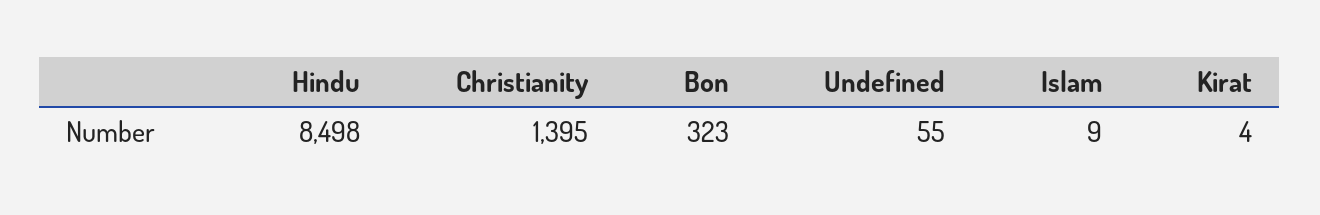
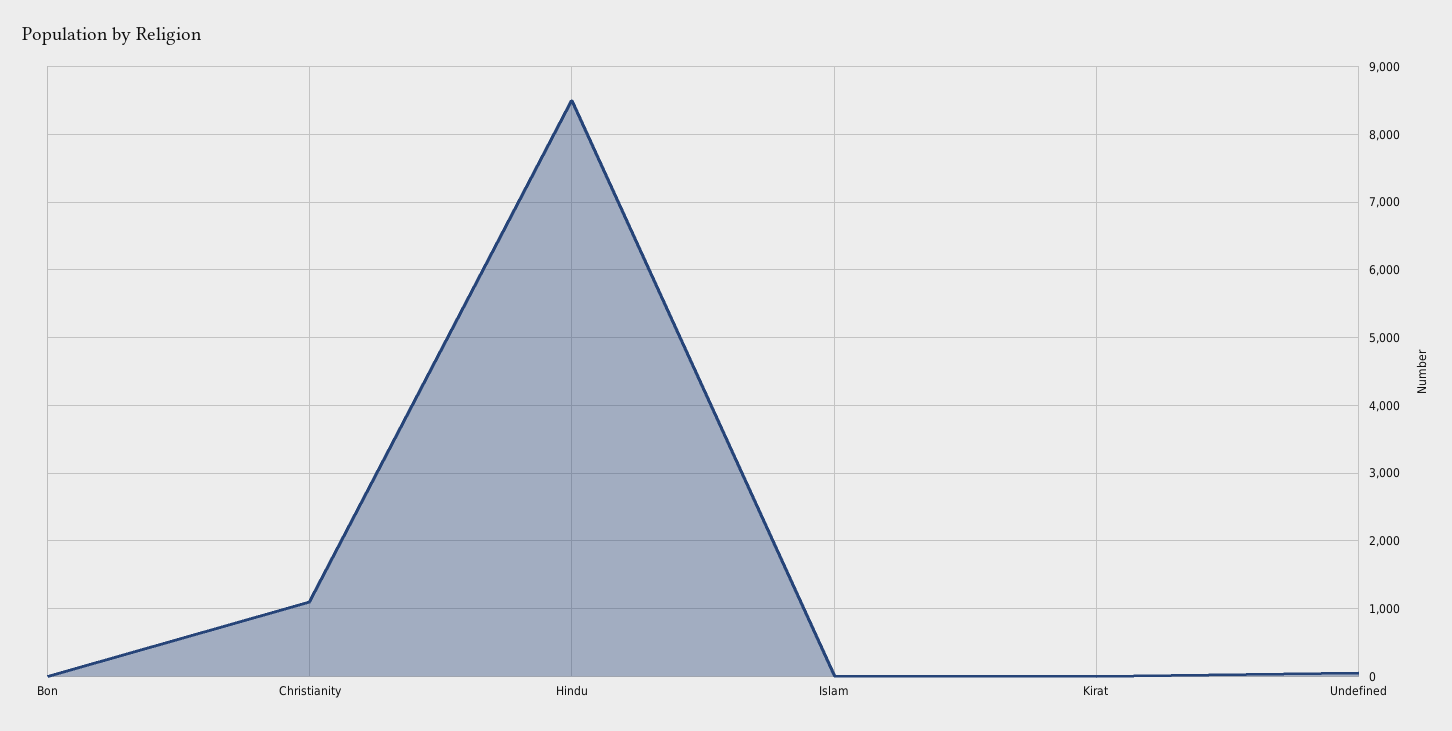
Christianity: 1395 -> 1100
Bon: 323 -> 0

